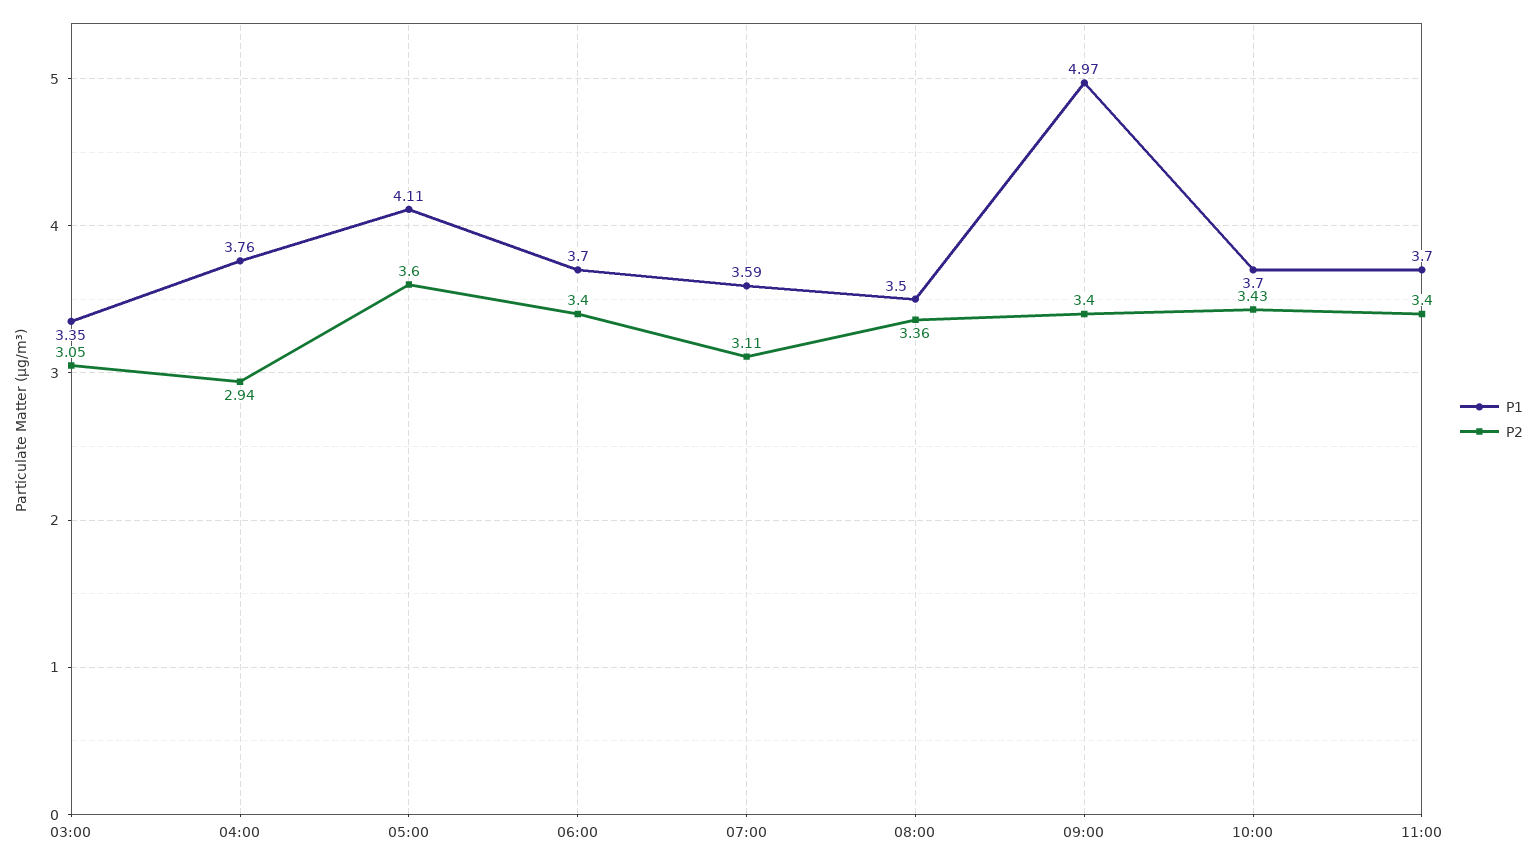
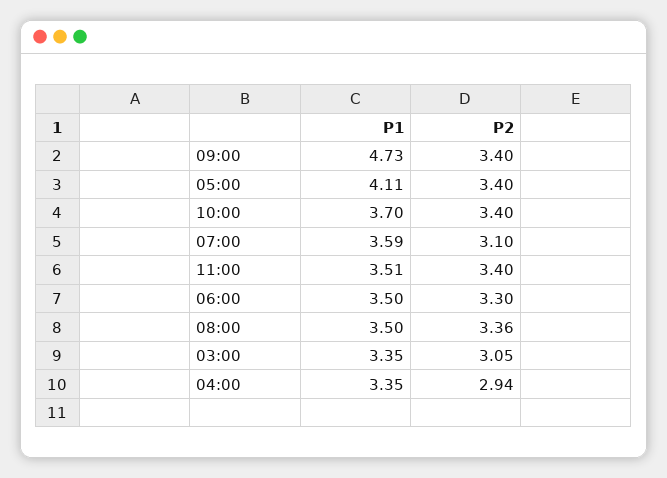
P1, 04:00: 3.76 -> 3.35
P2, 05:00: 3.6 -> 3.4
P1, 06:00: 3.7 -> 3.5
P2, 06:00: 3.4 -> 3.3
P2, 07:00: 3.11 -> 3.1
P1, 09:00: 4.97 -> 4.73
P2, 10:00: 3.43 -> 3.4
P1, 11:00: 3.7 -> 3.51

